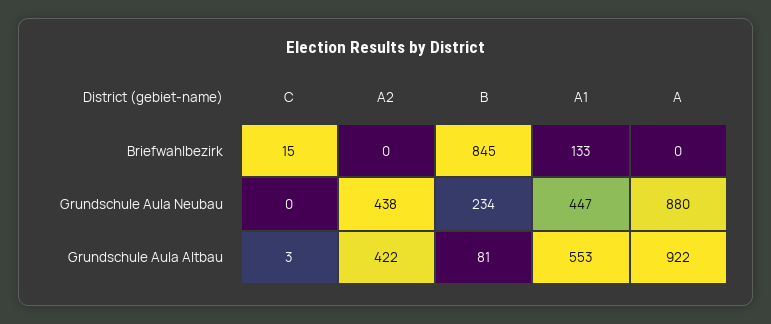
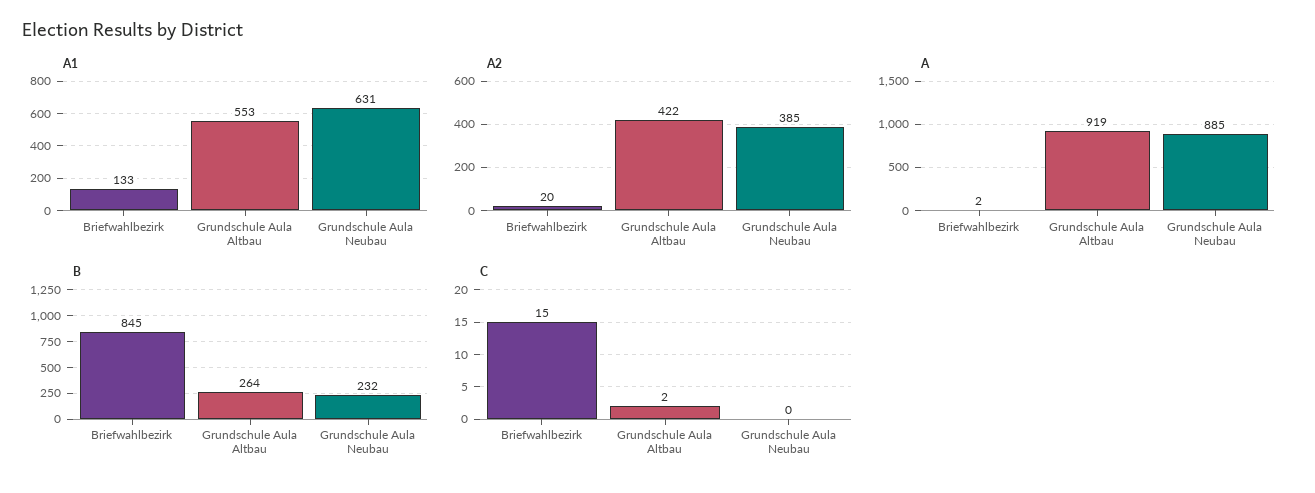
A2, Briefwahlbezirk: 0 -> 20
A, Briefwahlbezirk: 0 -> 2
A2, Grundschule Aula Neubau: 438 -> 385
B, Grundschule Aula Neubau: 234 -> 232
A1, Grundschule Aula Neubau: 447 -> 631
A, Grundschule Aula Neubau: 880 -> 885
C, Grundschule Aula Altbau: 3 -> 2
B, Grundschule Aula Altbau: 81 -> 264
A, Grundschule Aula Altbau: 922 -> 919

